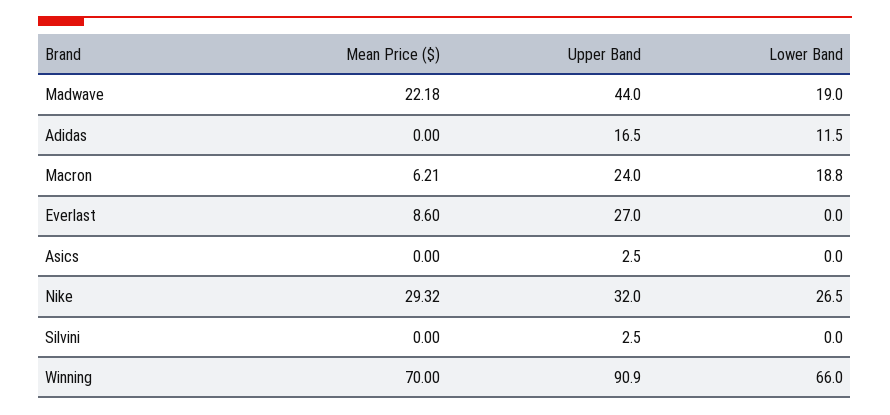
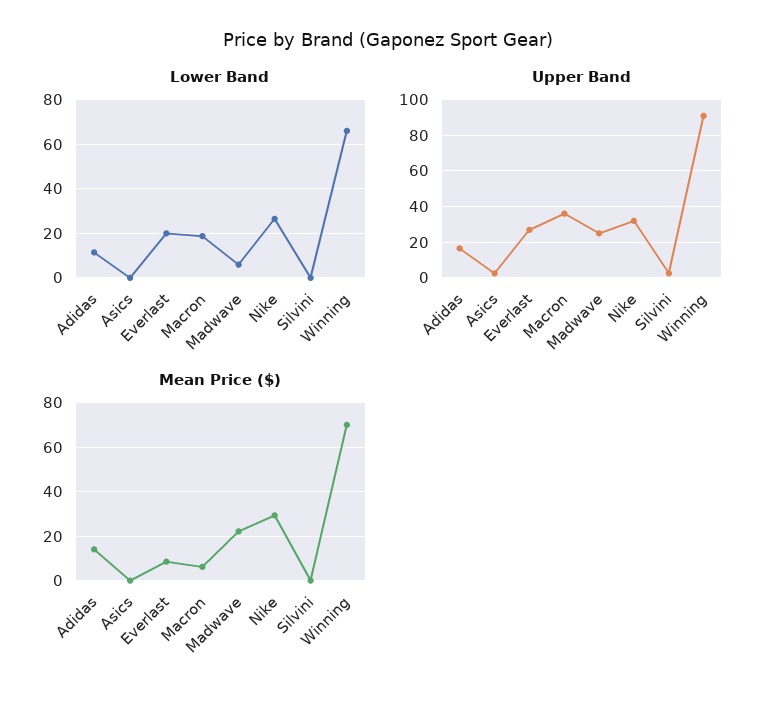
Upper Band, Madwave: 44 -> 25
Lower Band, Madwave: 19 -> 5
Mean Price ($), Adidas: 0 -> 15
Upper Band, Macron: 24 -> 35
Lower Band, Everlast: 0 -> 20

